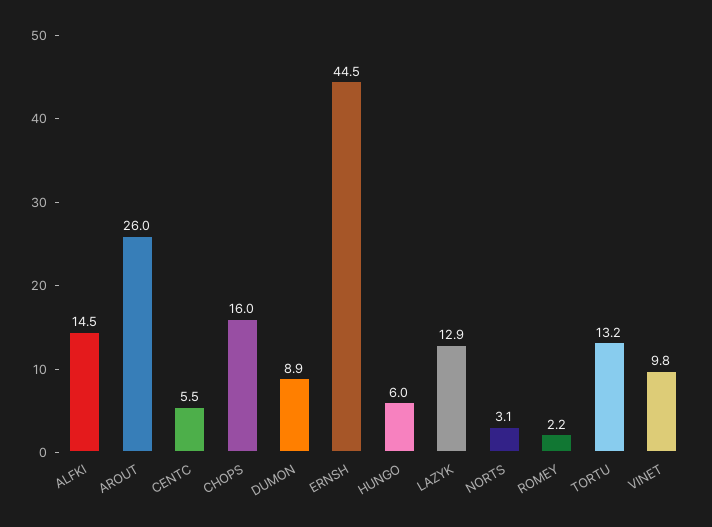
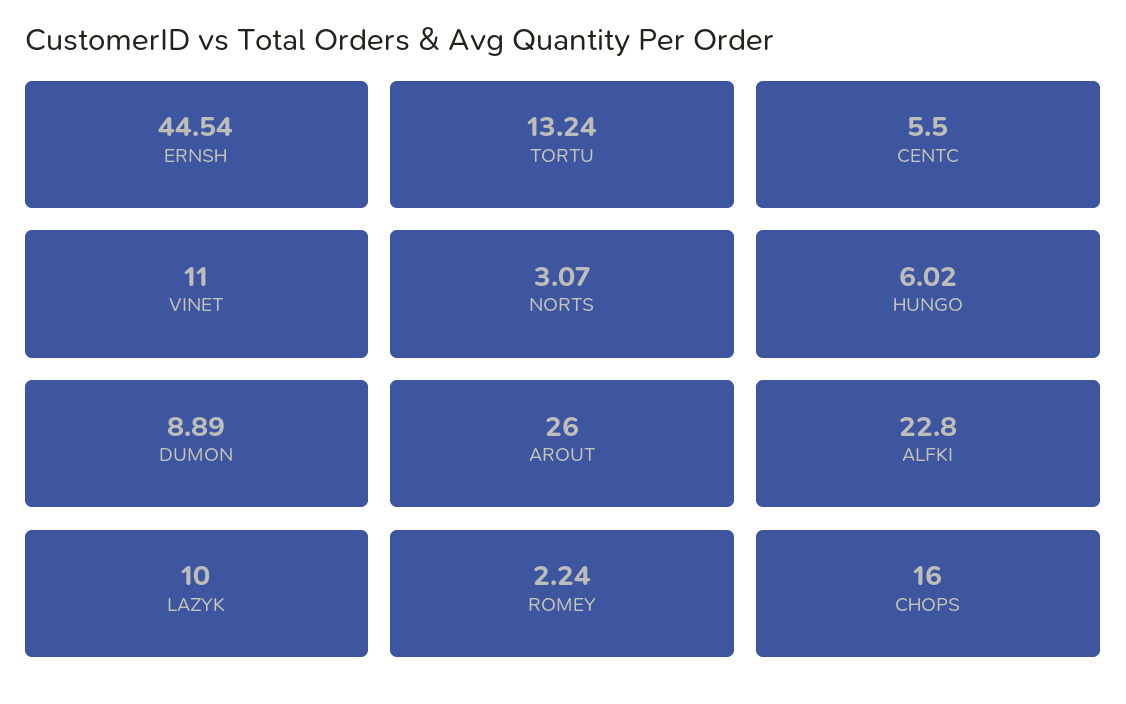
ALFKI: 14.5 -> 22.8
LAZYK: 12.9 -> 10
VINET: 9.8 -> 11

